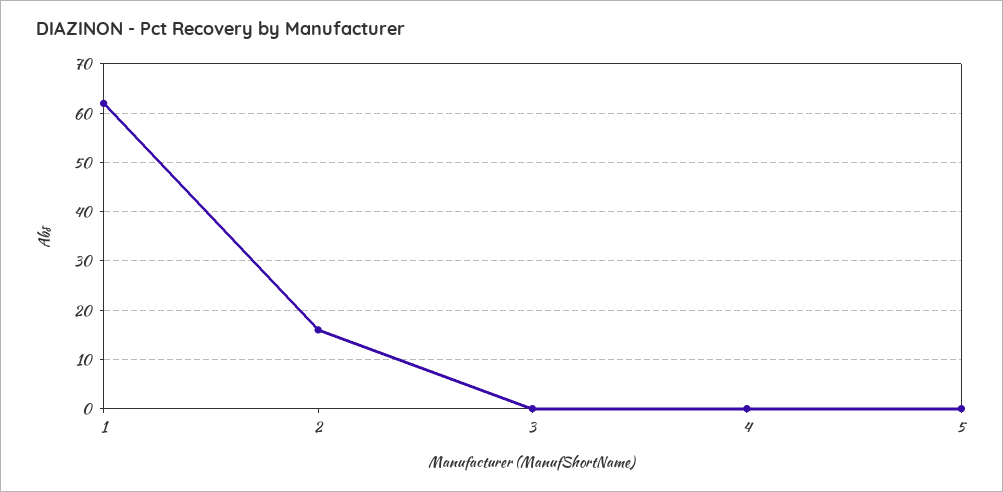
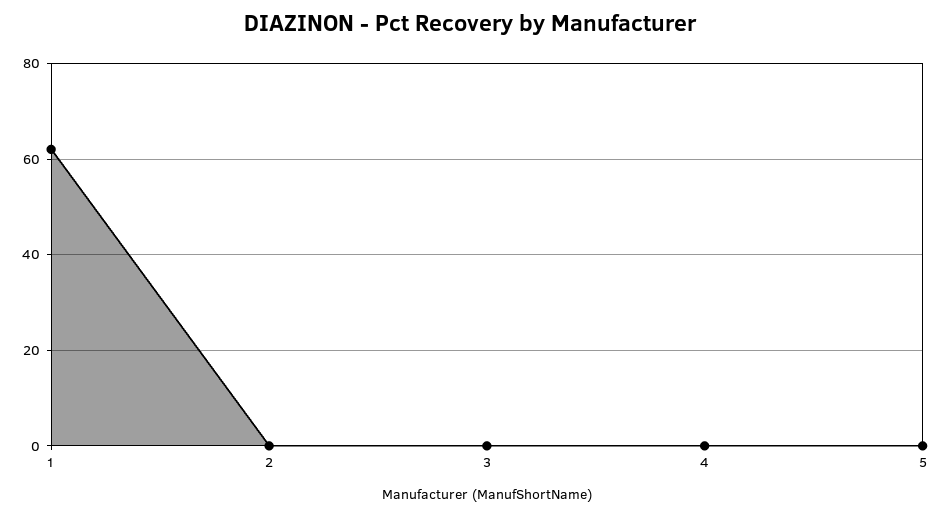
2: 15 -> 0

